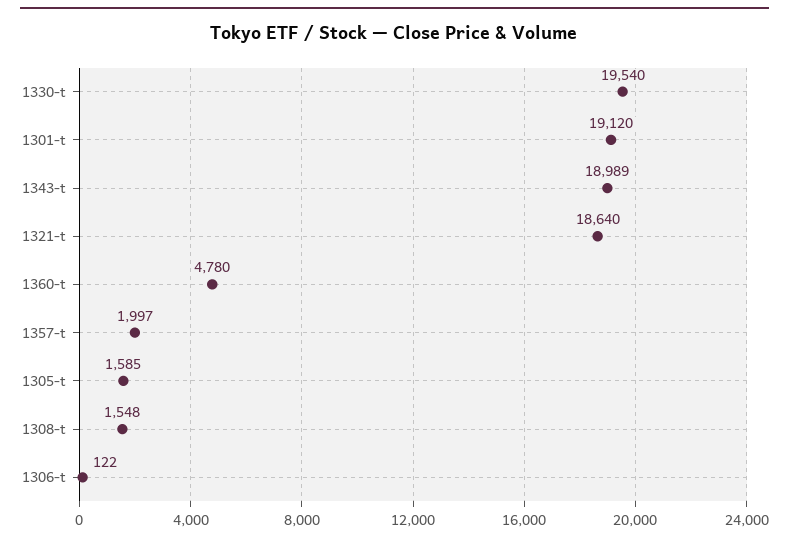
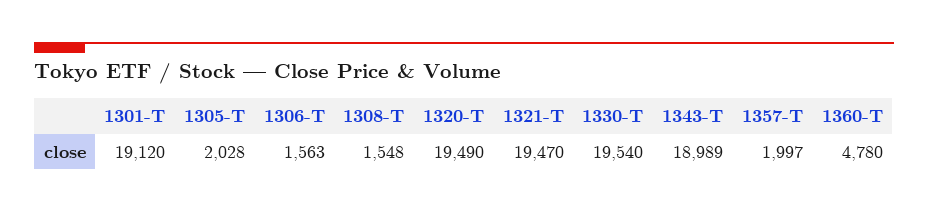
1321-t: 18640 -> 19470
1305-t: 1585 -> 2028
1306-t: 122 -> 1563
1320-T: none -> 19490

